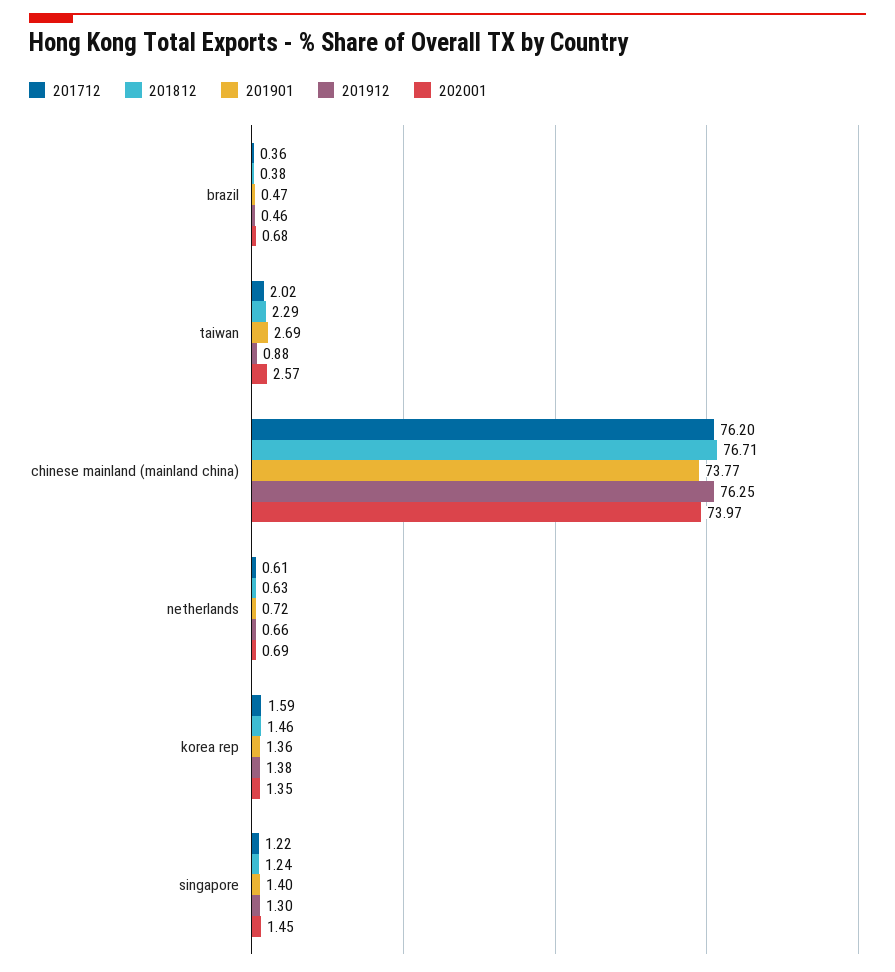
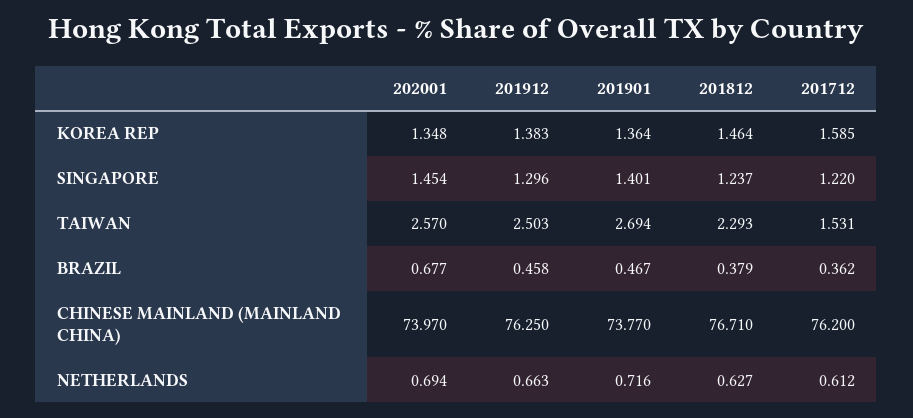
201712, taiwan: 2.02 -> 1.531
201912, taiwan: 0.88 -> 2.503

